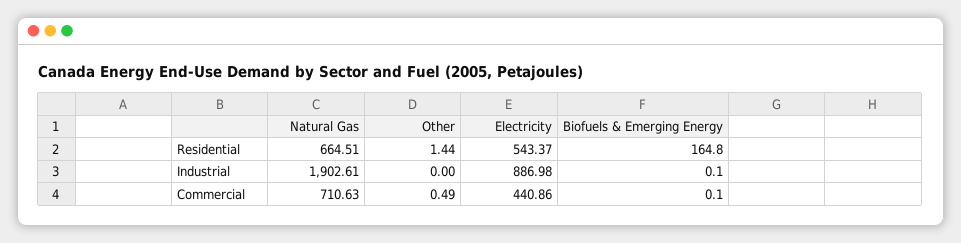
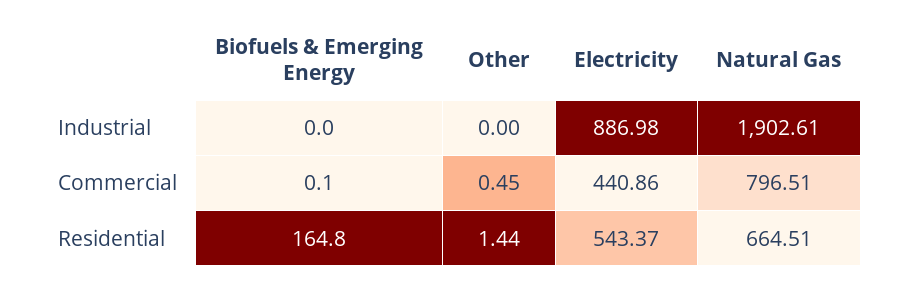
Biofuels & Emerging Energy, Industrial: 0.1 -> 0
Natural Gas, Commercial: 710.63 -> 796.51
Other, Commercial: 0.49 -> 0.45

